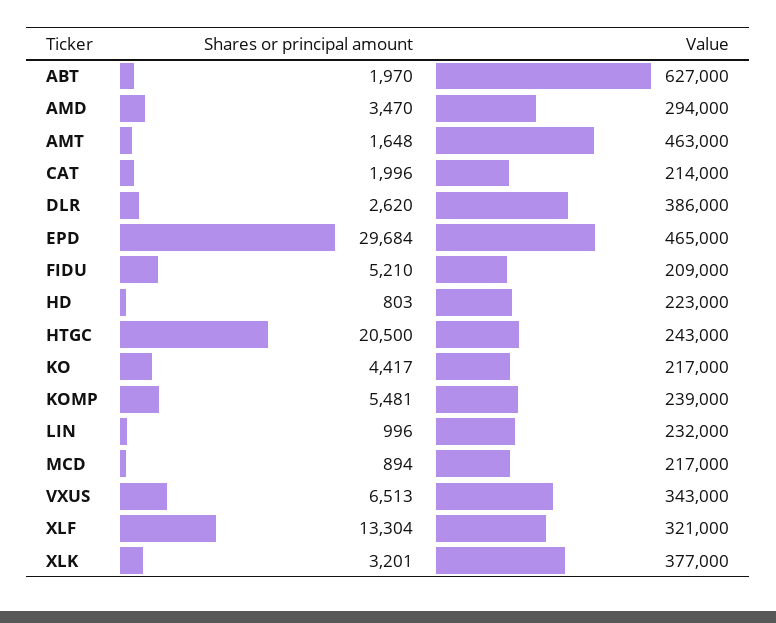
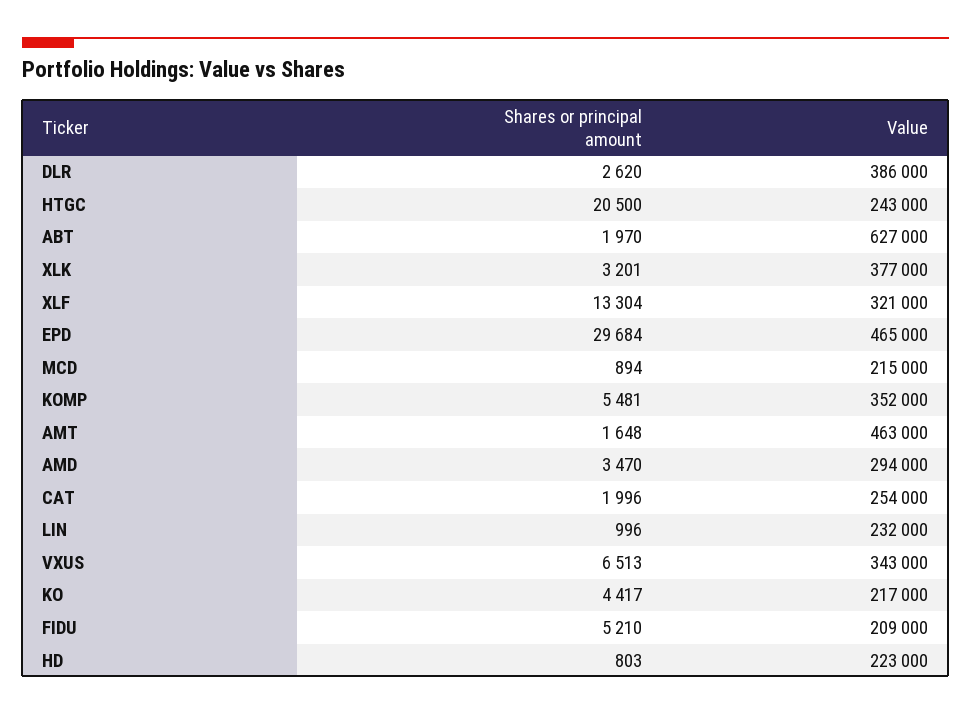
Value, CAT: 214000 -> 254000
Value, KOMP: 239000 -> 352000
Value, MCD: 217000 -> 215000

